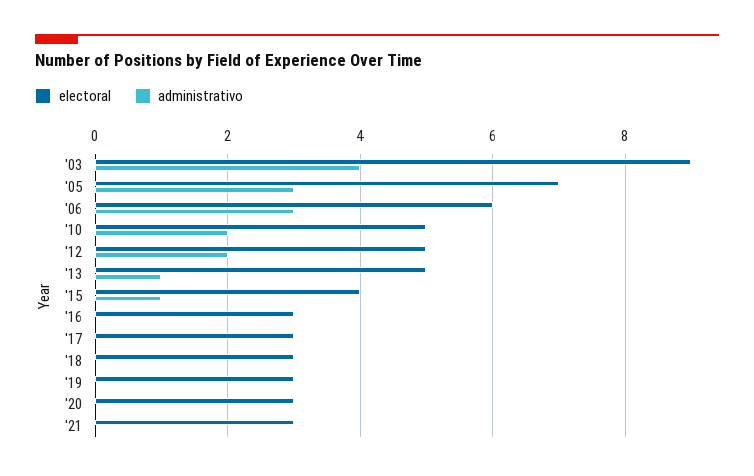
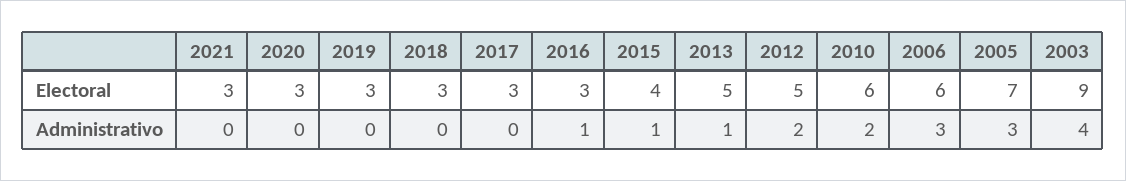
electoral, '10: 5 -> 6
administrativo, '16: 0 -> 1

